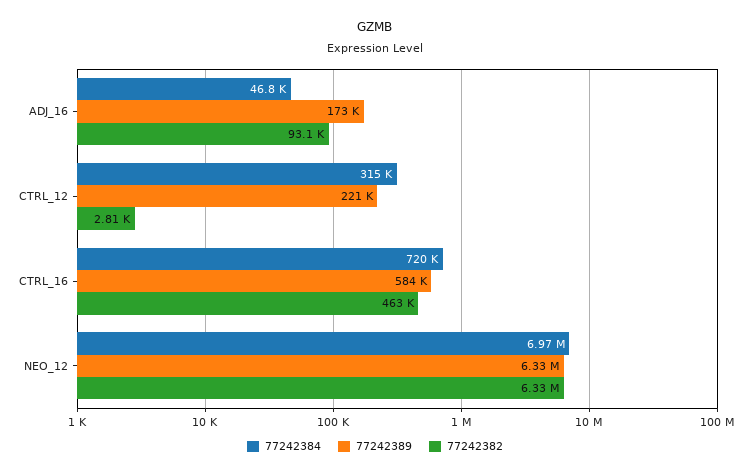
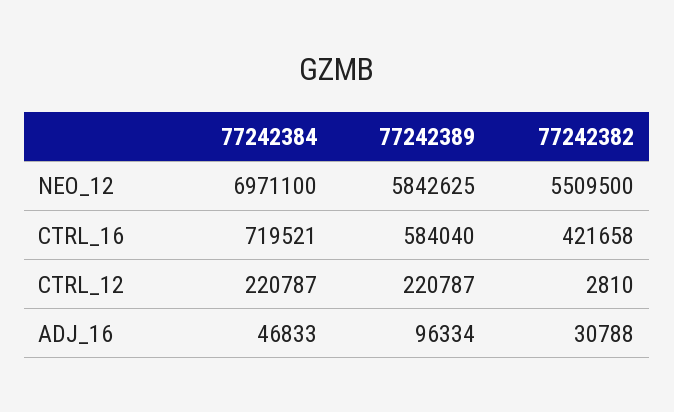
77242389, ADJ_16: 173000 -> 96334
77242382, ADJ_16: 93100 -> 30788
77242384, CTRL_12: 315000 -> 220787
77242382, CTRL_16: 463000 -> 421658
77242389, NEO_12: 6330000 -> 5842625
77242382, NEO_12: 6330000 -> 5509500

